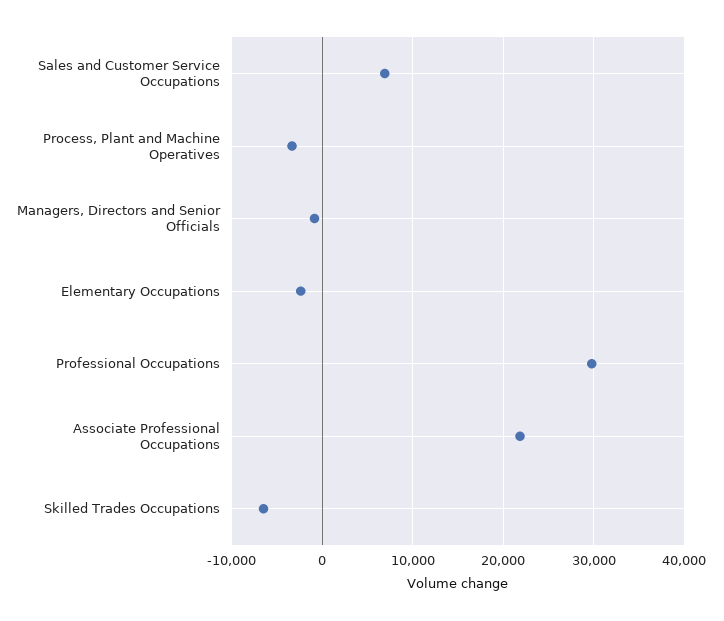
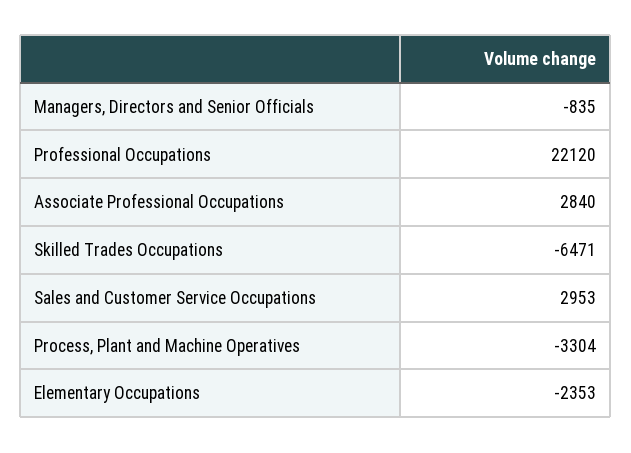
Sales and Customer Service Occupations: 7000 -> 2953
Professional Occupations: 30000 -> 22120
Associate Professional Occupations: 22000 -> 2840

